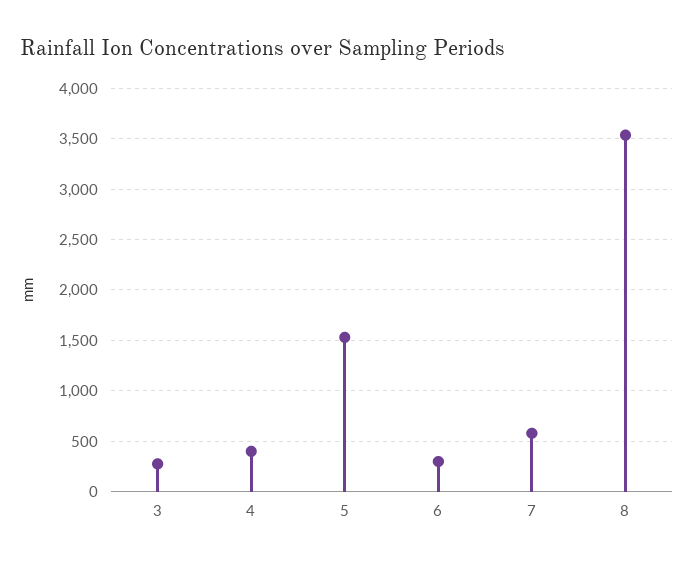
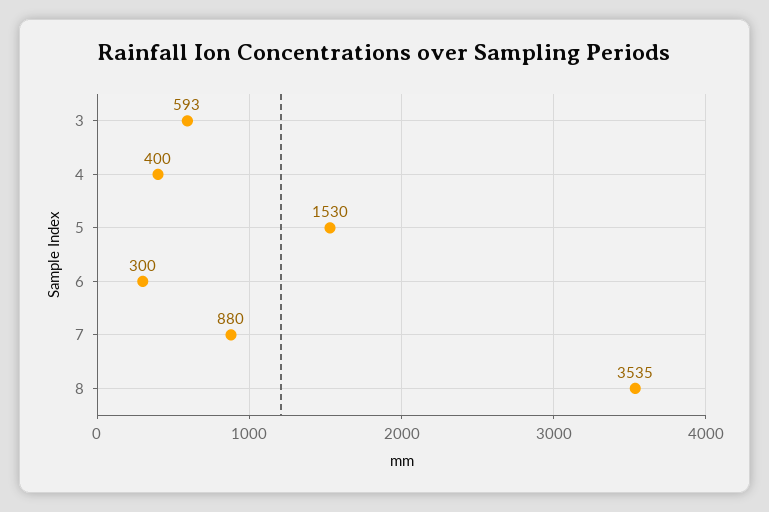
3: 300 -> 593
7: 600 -> 880

